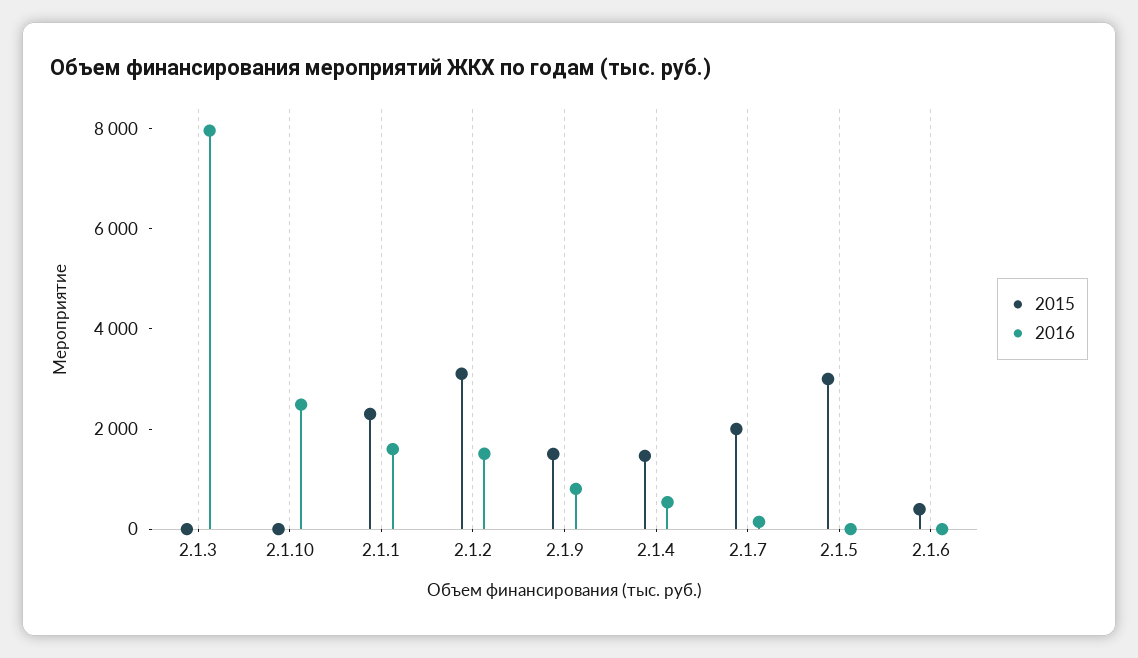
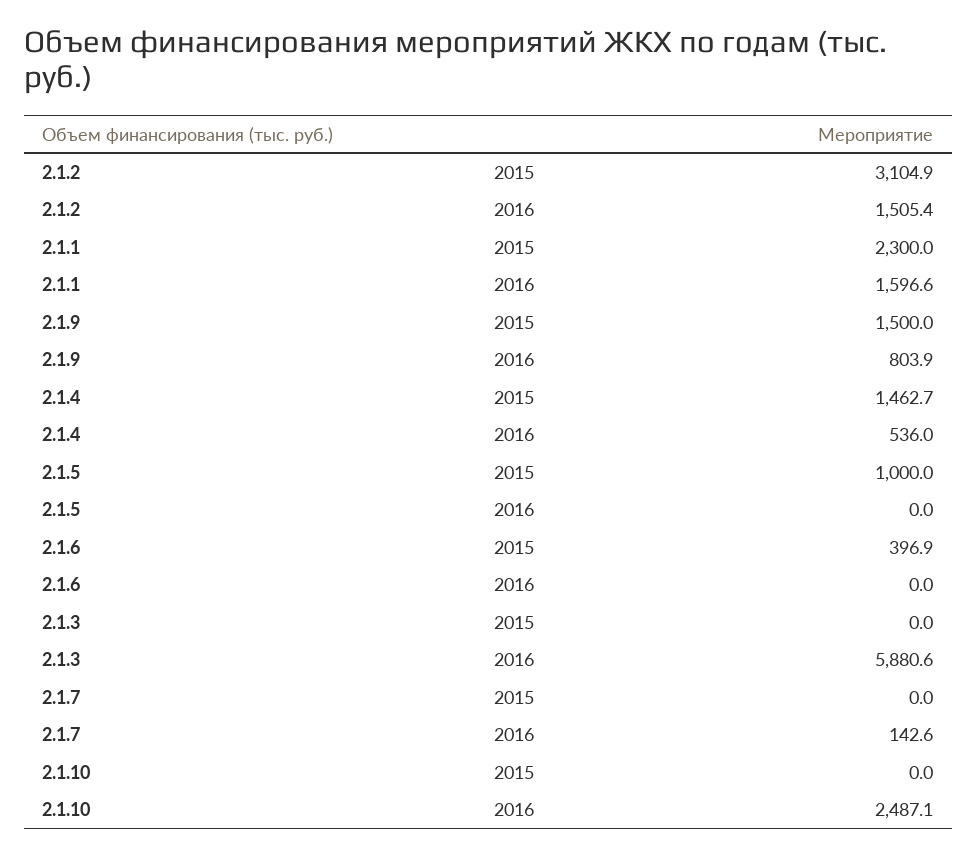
2016, 2.1.3: 8000 -> 5880.6
2015, 2.1.7: 2000 -> 0
2015, 2.1.5: 3000 -> 1000

